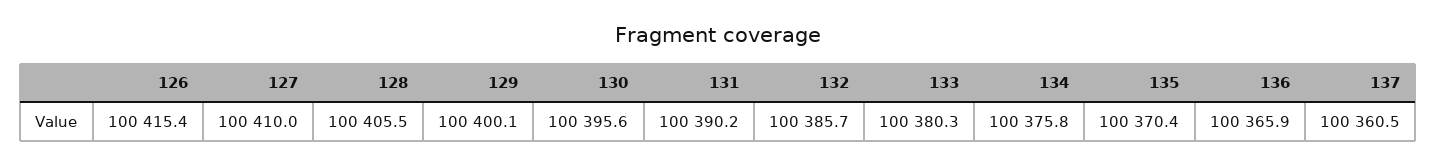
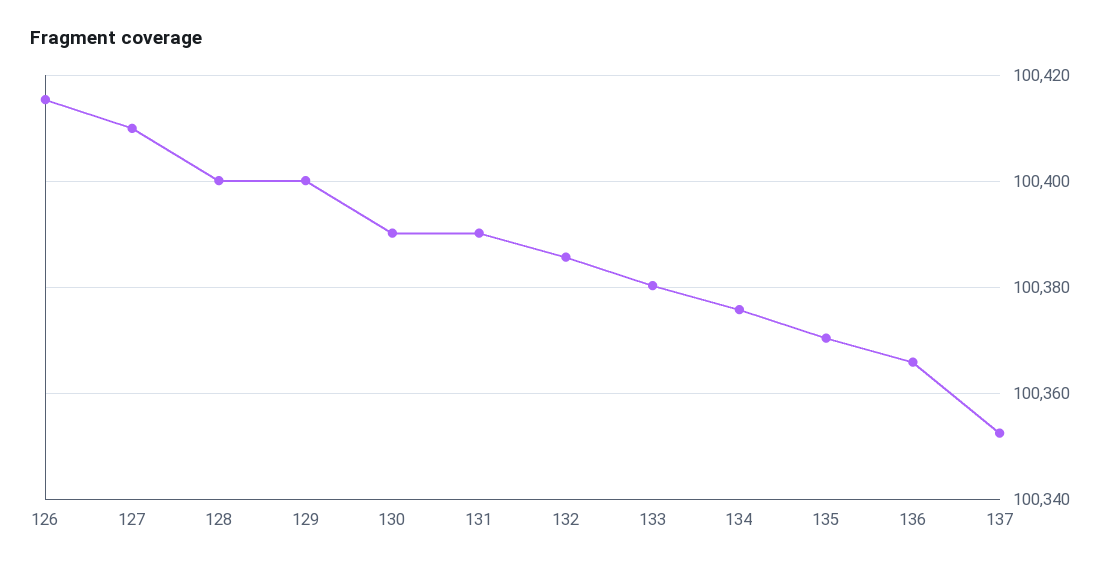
128: 100405.5 -> 100400
130: 100395.6 -> 100390
137: 100360.5 -> 100352

